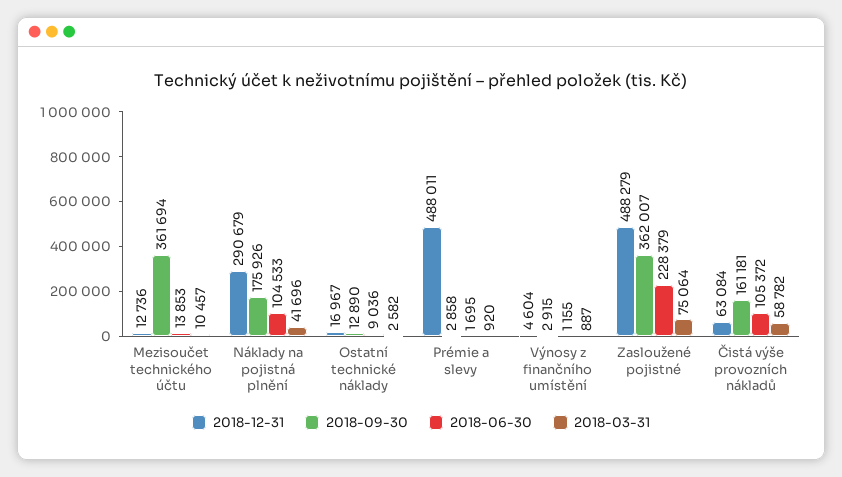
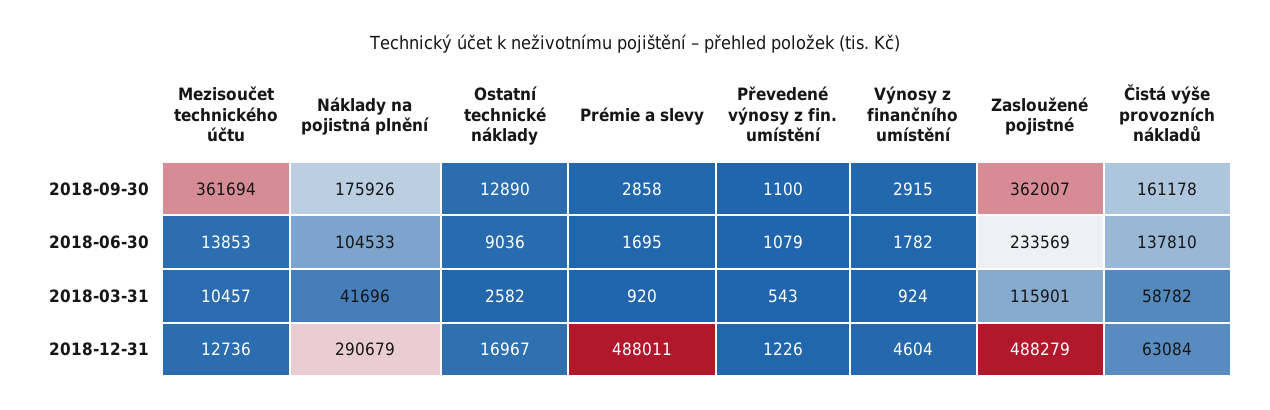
2018-06-30, Výnosy z finančního umístění: 1155 -> 1782
2018-03-31, Výnosy z finančního umístění: 887 -> 924
2018-06-30, Zasloužené pojistné: 228379 -> 233569
2018-03-31, Zasloužené pojistné: 75064 -> 115901
2018-09-30, Čistá výše provozních nákladů: 161181 -> 161178
2018-06-30, Čistá výše provozních nákladů: 105372 -> 137810
2018-09-30, Převedené výnosy z fin. umístění: none -> 1100
2018-06-30, Převedené výnosy z fin. umístění: none -> 1079
2018-03-31, Převedené výnosy z fin. umístění: none -> 543
2018-12-31, Převedené výnosy z fin. umístění: none -> 1226

